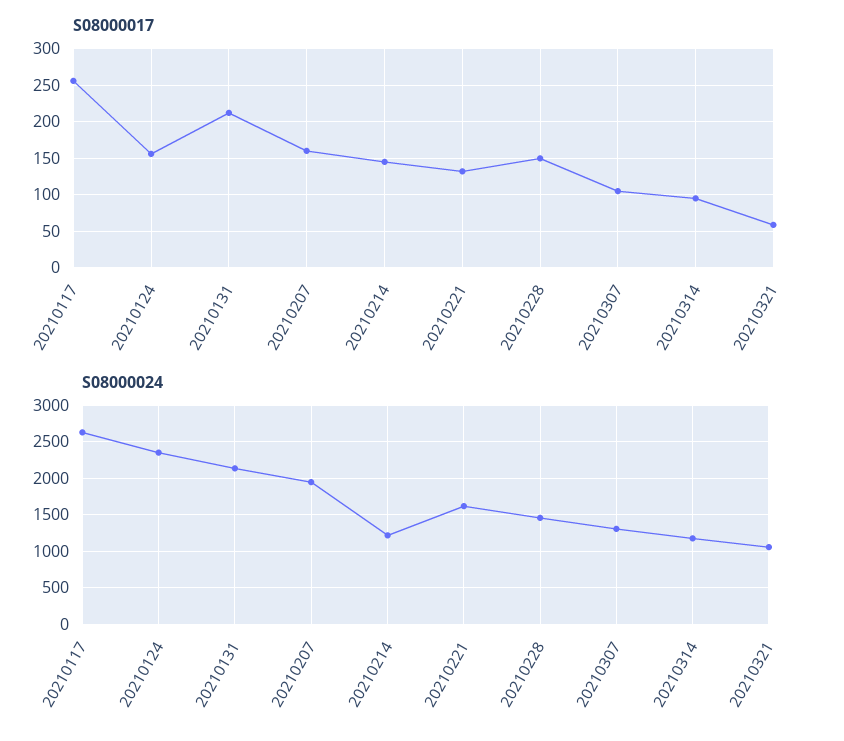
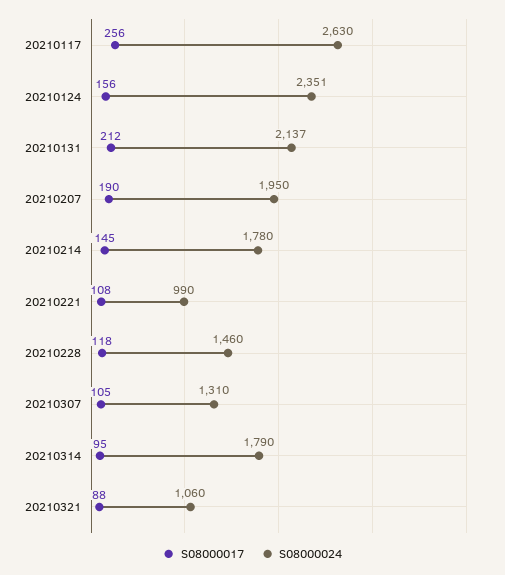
S08000017, 20210207: 160 -> 190
S08000017, 20210221: 130 -> 108
S08000017, 20210228: 150 -> 118
S08000017, 20210321: 60 -> 88
S08000024, 20210214: 1200 -> 1780
S08000024, 20210221: 1600 -> 990
S08000024, 20210314: 1200 -> 1790

